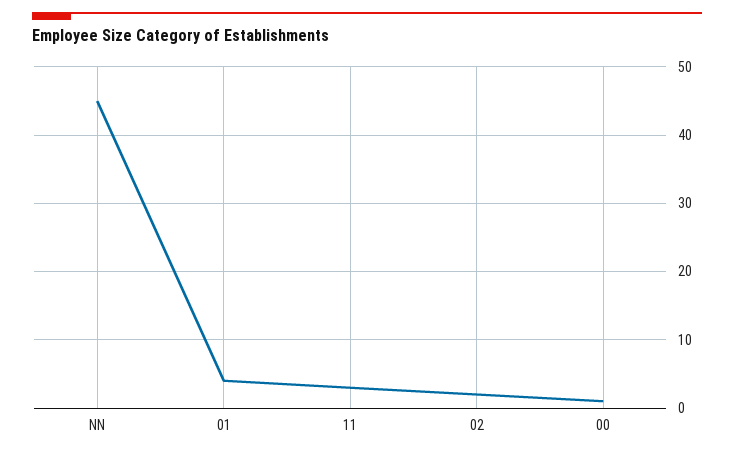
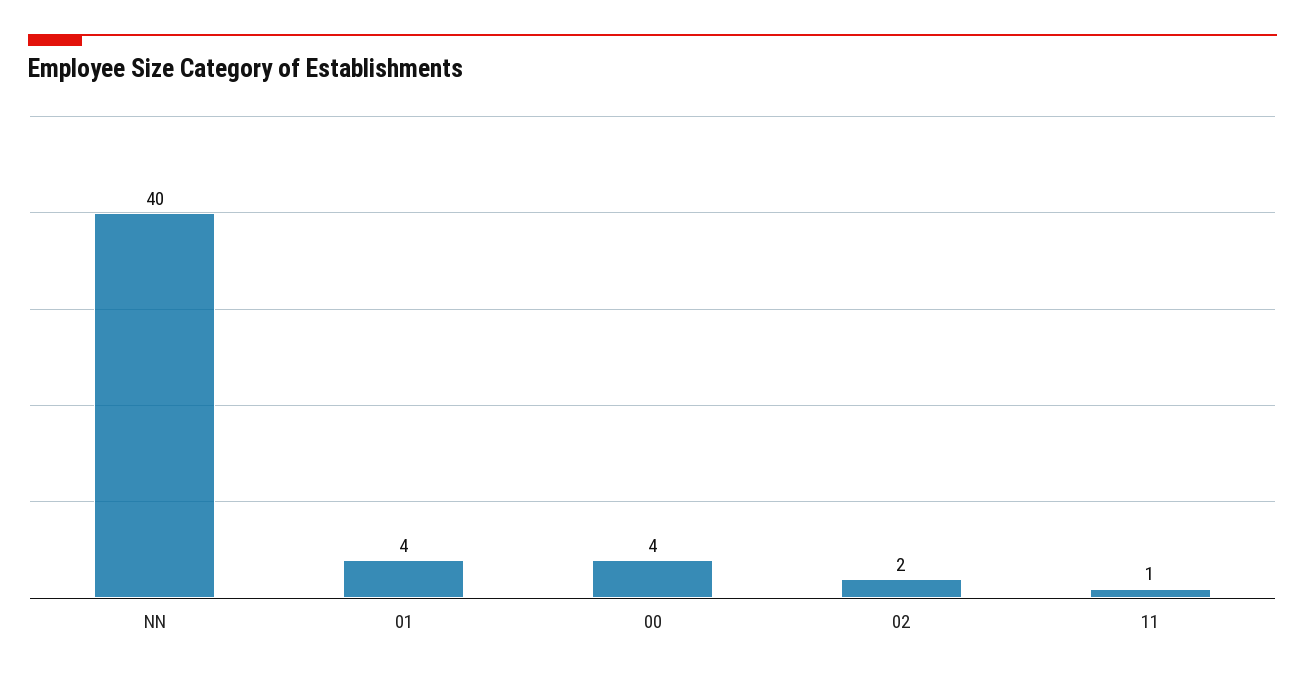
NN: 45 -> 40
11: 3 -> 1
00: 1 -> 4

